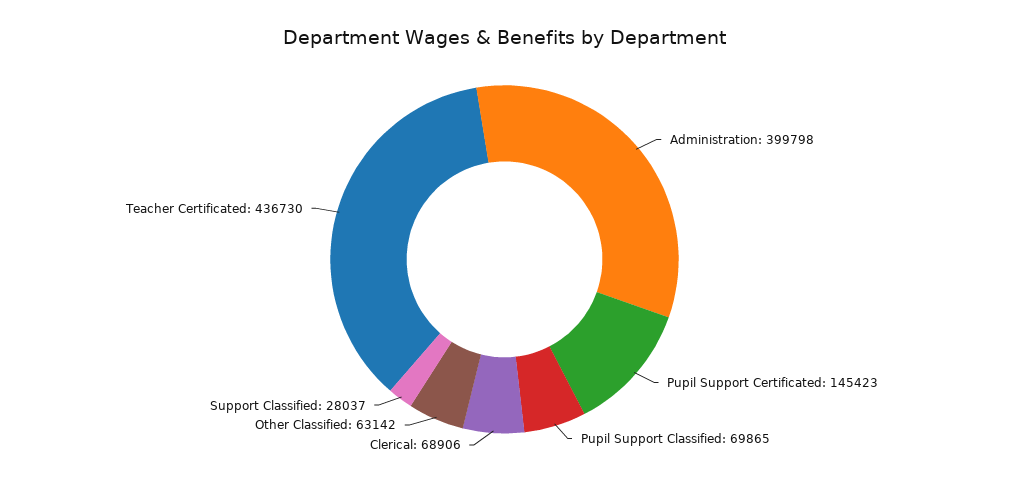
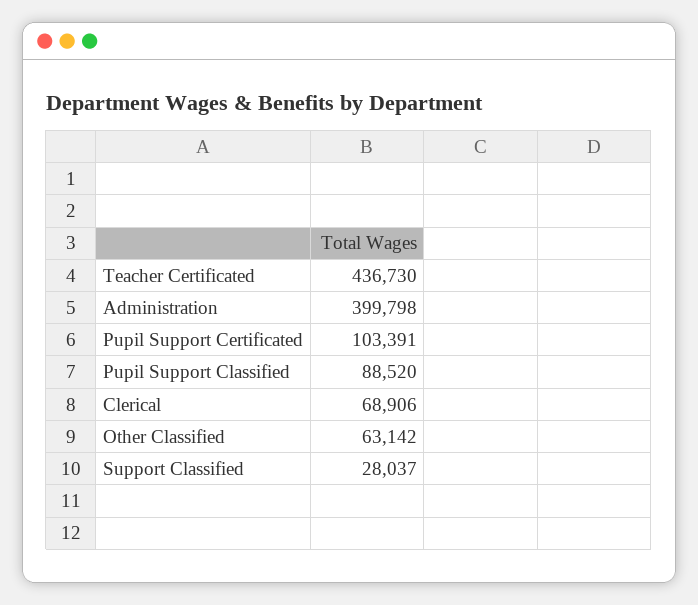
Pupil Support Certificated: 145423 -> 103391
Pupil Support Classified: 69865 -> 88520

